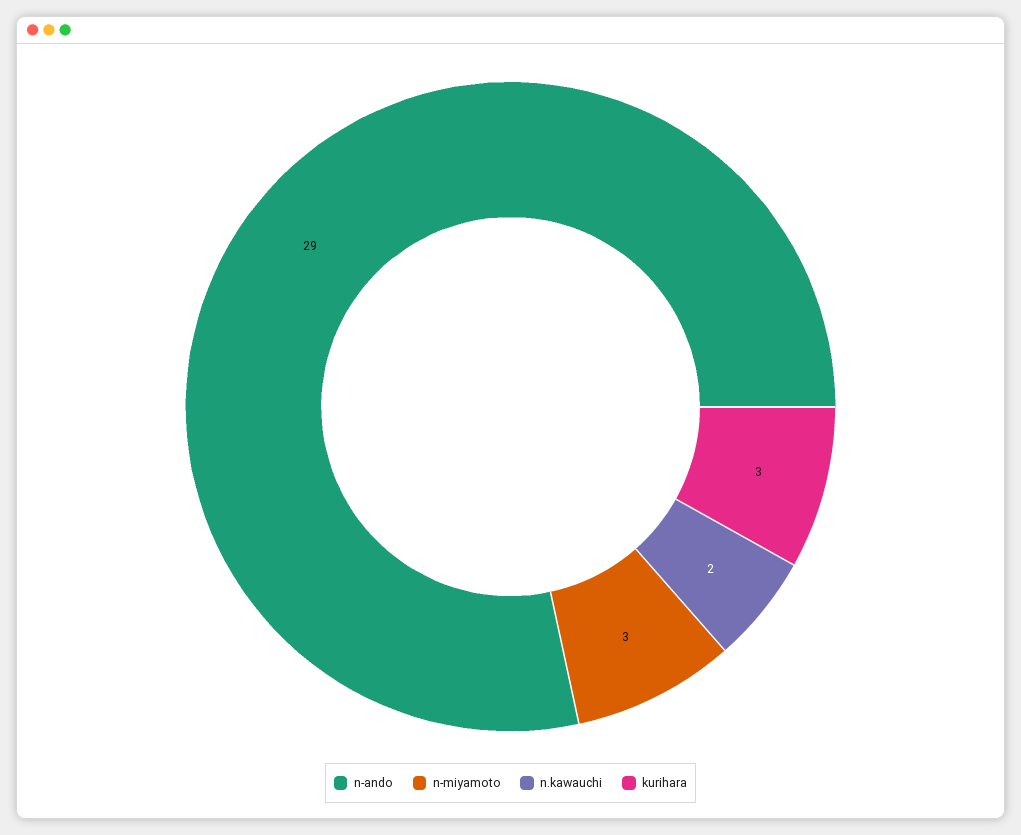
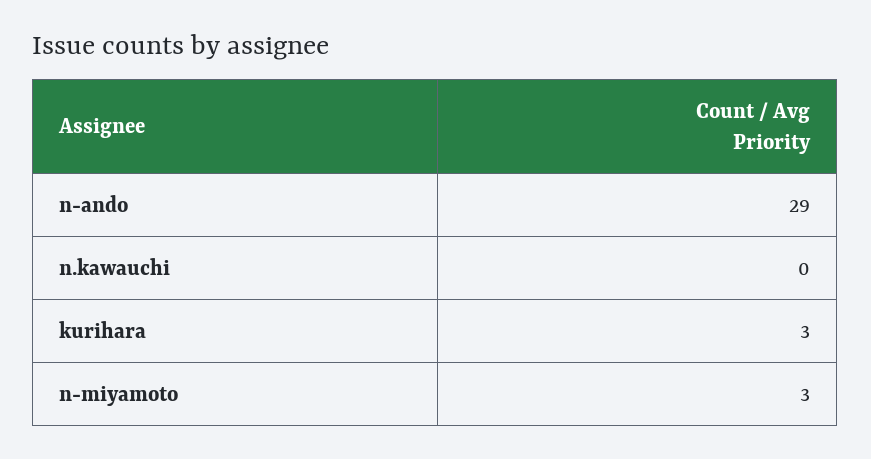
n.kawauchi: 2 -> 0

